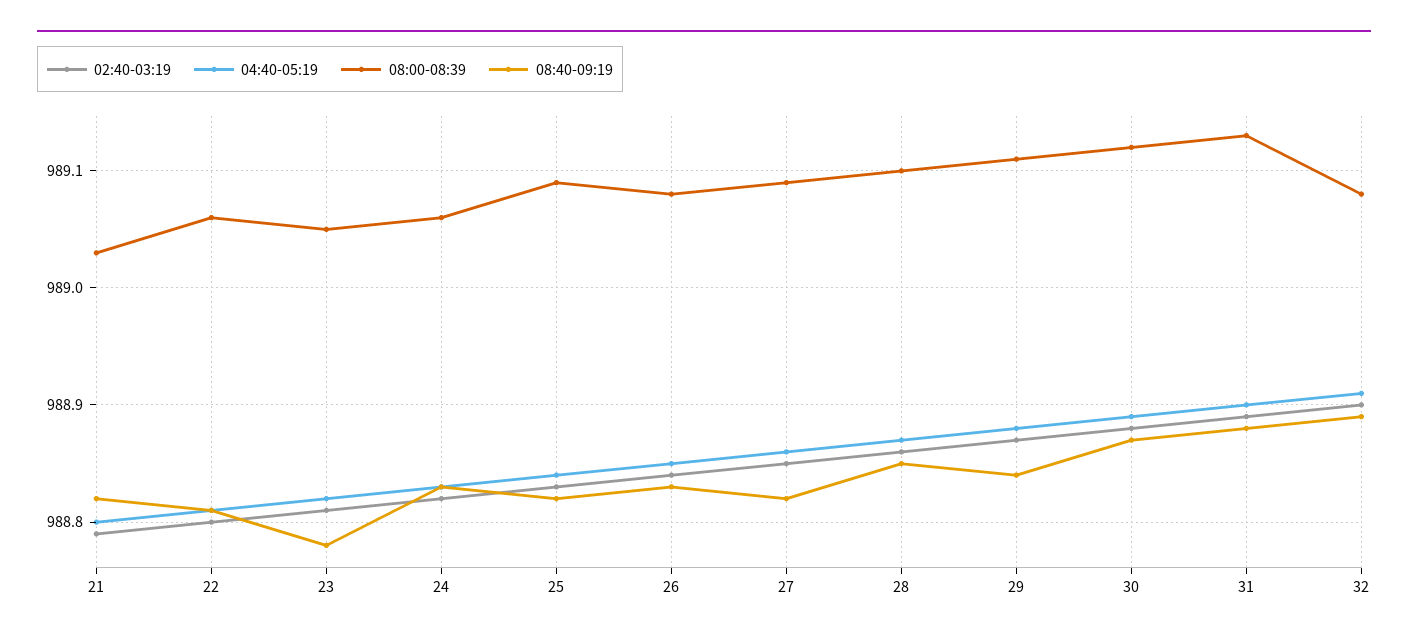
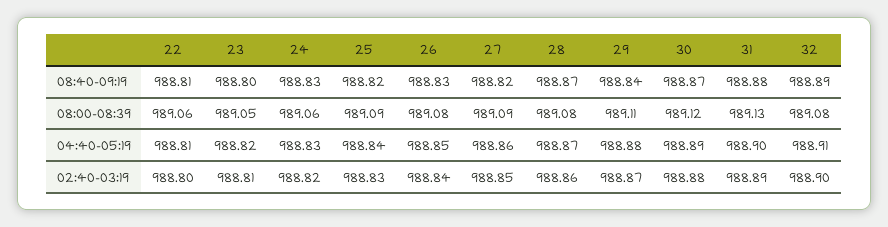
02:40-03:19, 21: 988.79 -> none
04:40-05:19, 21: 988.8 -> none
08:00-08:39, 21: 989.03 -> none
08:40-09:19, 21: 988.82 -> none
08:40-09:19, 23: 988.78 -> 988.8
08:00-08:39, 28: 989.1 -> 989.08
08:40-09:19, 28: 988.85 -> 988.87

